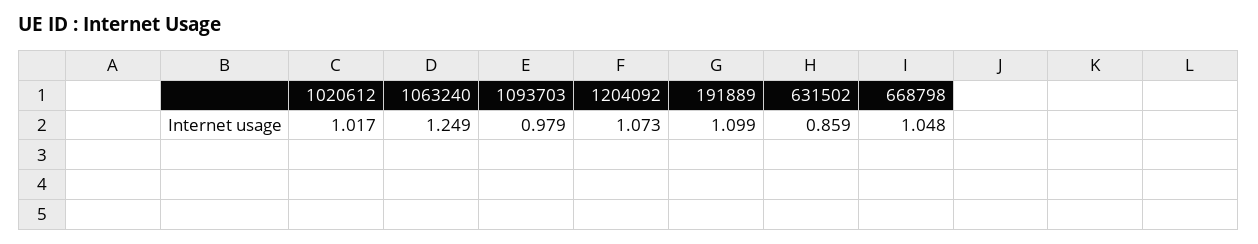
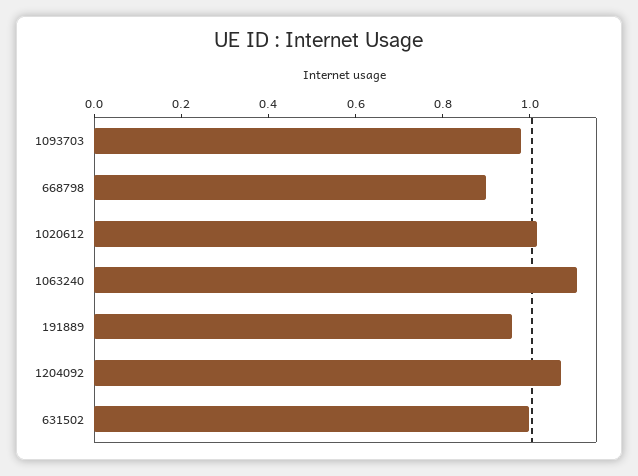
1063240: 1.249 -> 1.1
191889: 1.099 -> 0.95
631502: 0.859 -> 1
668798: 1.048 -> 0.9

